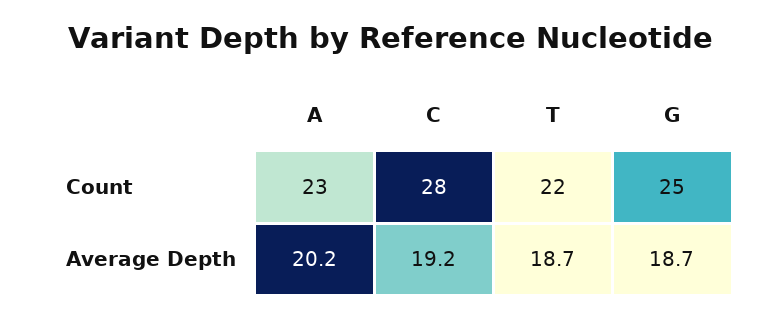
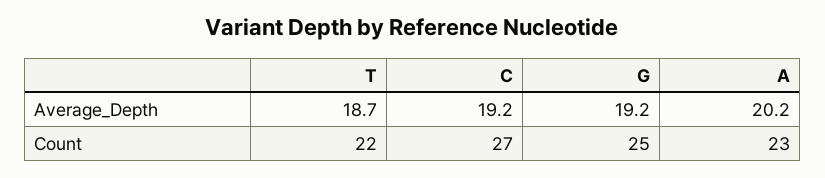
C, Count: 28 -> 27
G, Average Depth: 18.7 -> 19.2

